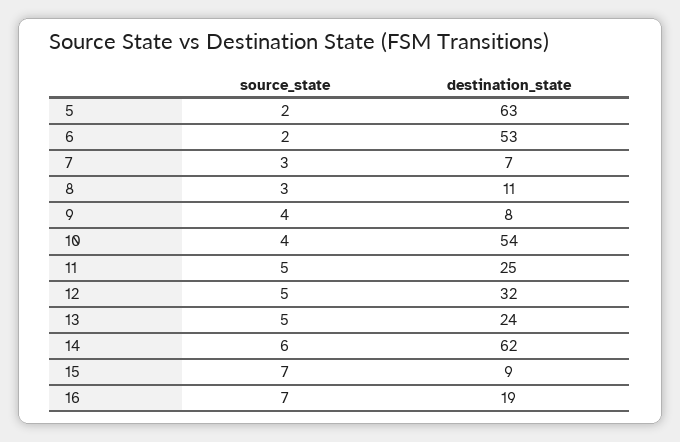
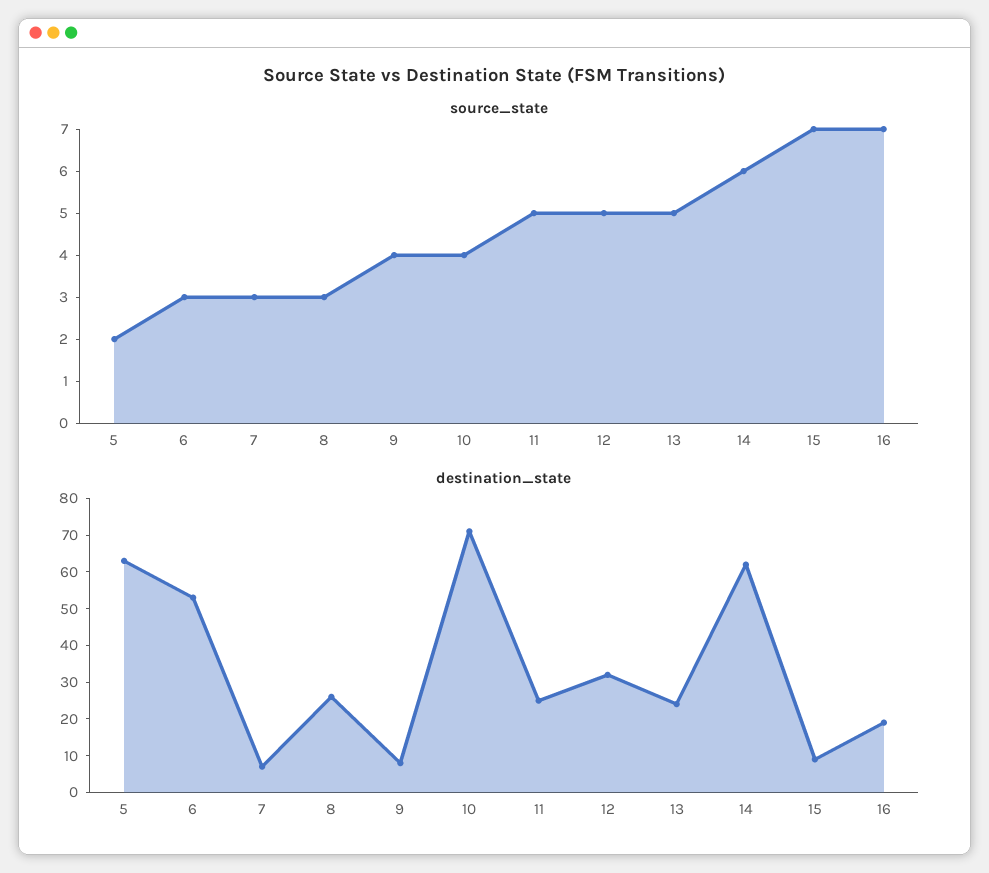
source_state, 6: 2 -> 3
destination_state, 8: 11 -> 25
destination_state, 10: 54 -> 70

